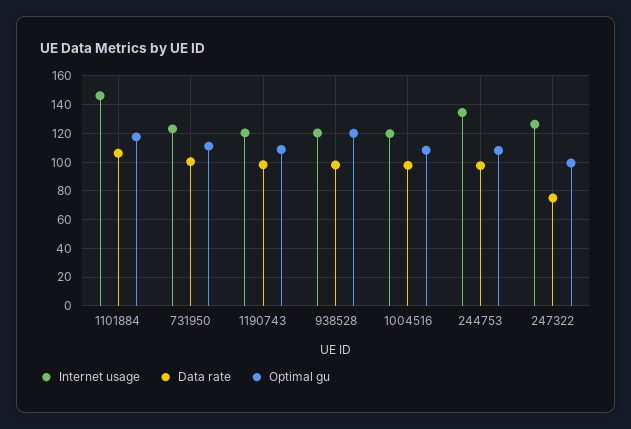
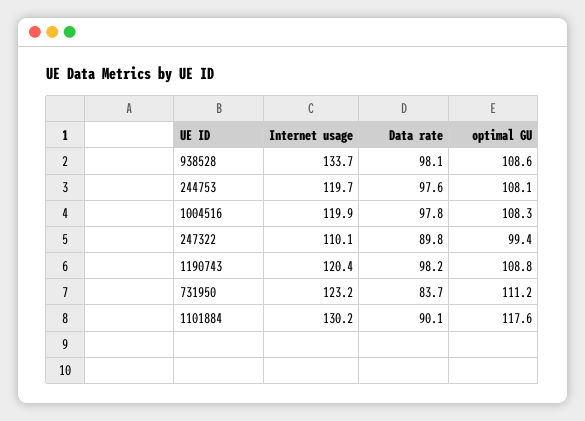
Internet usage, 1101884: 145 -> 130.2
Data rate, 1101884: 105 -> 90.1
Data rate, 731950: 100 -> 83.7
Internet usage, 938528: 120 -> 133.7
Optimal gu, 938528: 120 -> 108.6
Internet usage, 244753: 135 -> 119.7
Internet usage, 247322: 125 -> 110.1
Data rate, 247322: 75 -> 89.8

